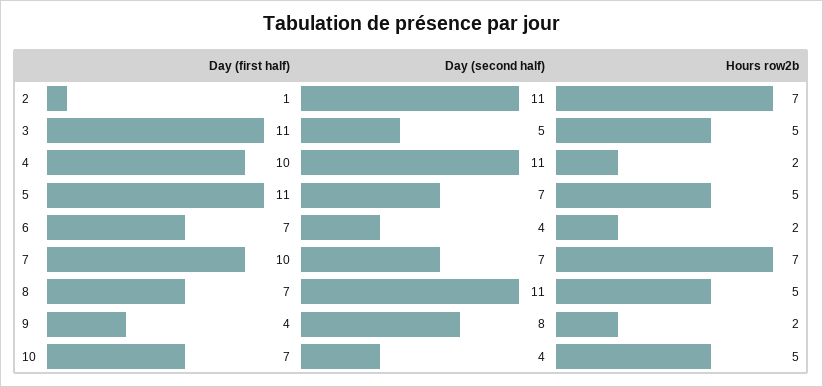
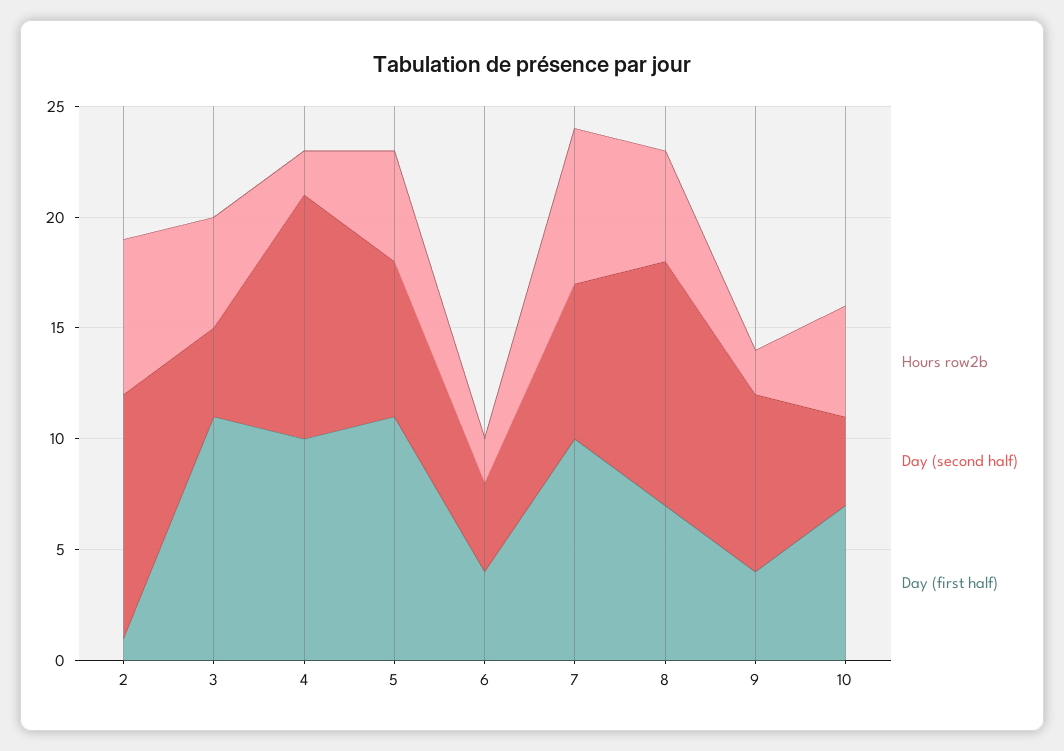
Day (second half), 3: 5 -> 4
Day (first half), 6: 7 -> 4

